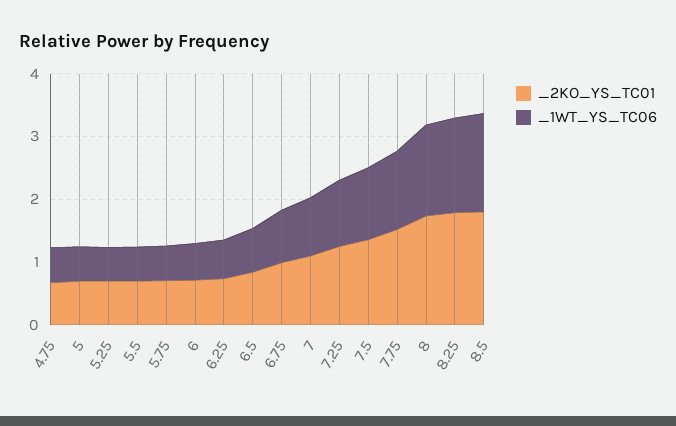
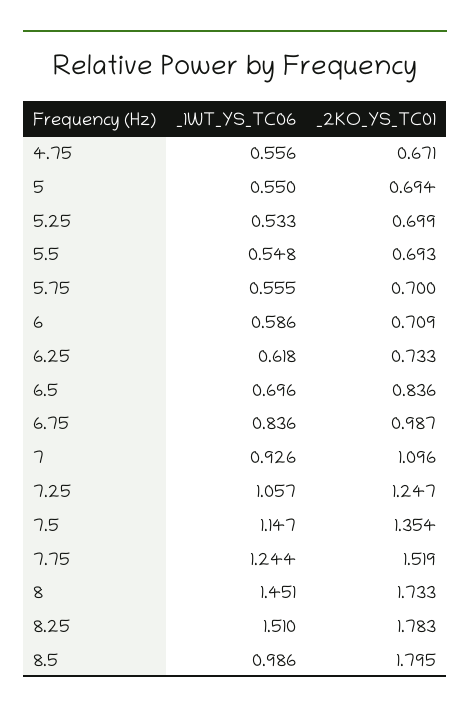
_1WT_YS_TC06, 8.5: 1.6 -> 0.986

